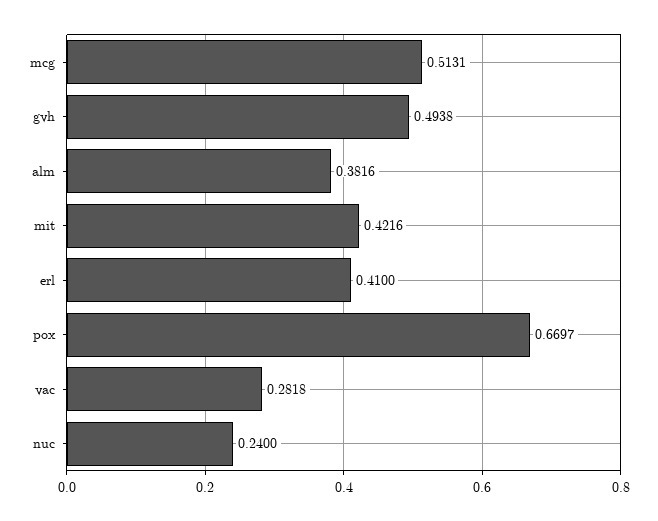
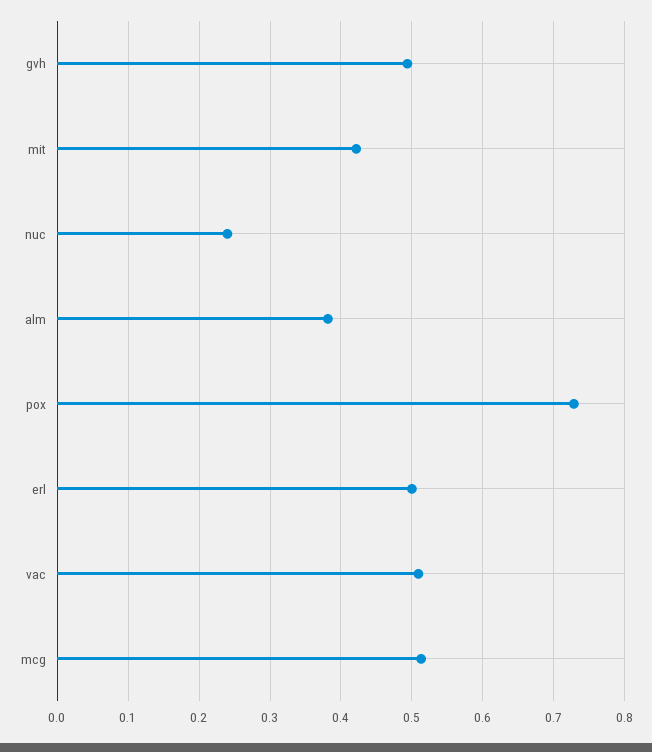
erl: 0.41 -> 0.5
pox: 0.6697 -> 0.73
vac: 0.2818 -> 0.51

